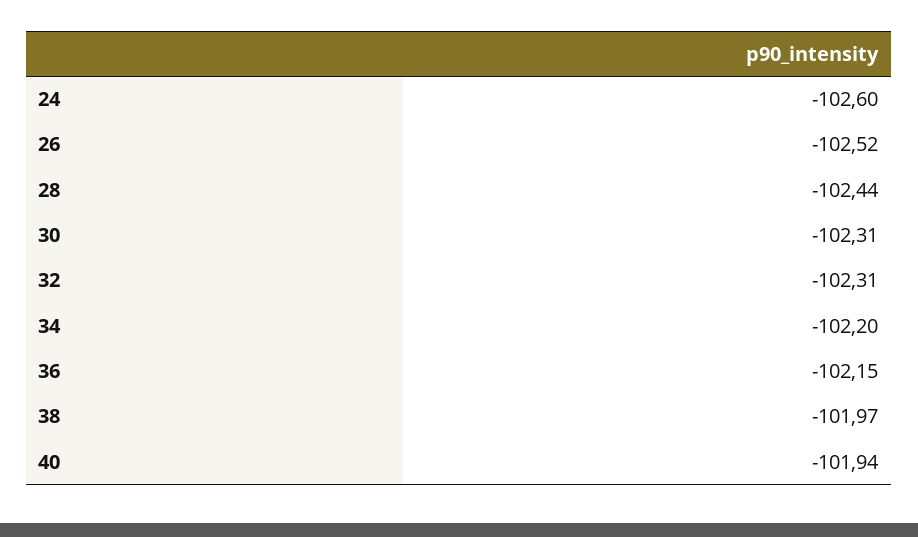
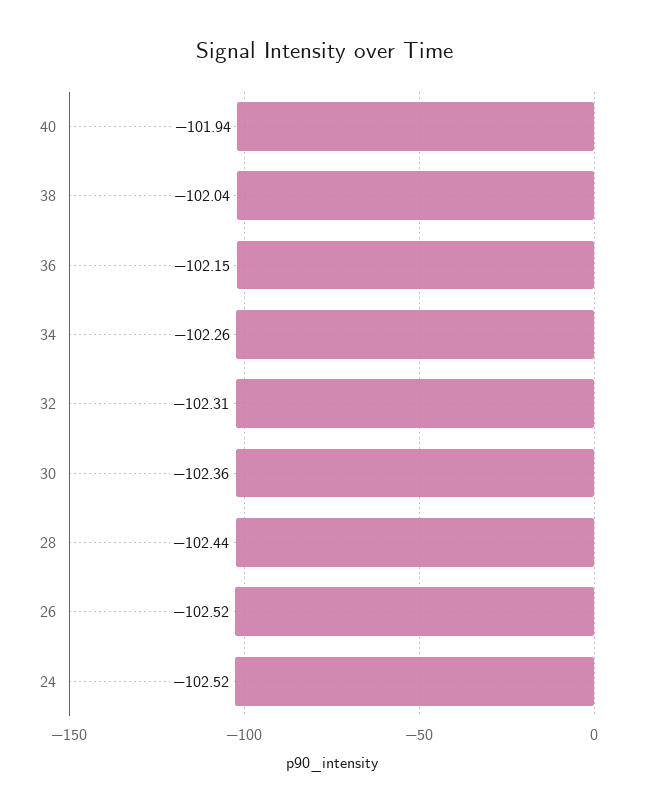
24: -102.6 -> -102.52
30: -102.31 -> -102.36
34: -102.2 -> -102.26
38: -101.97 -> -102.04

